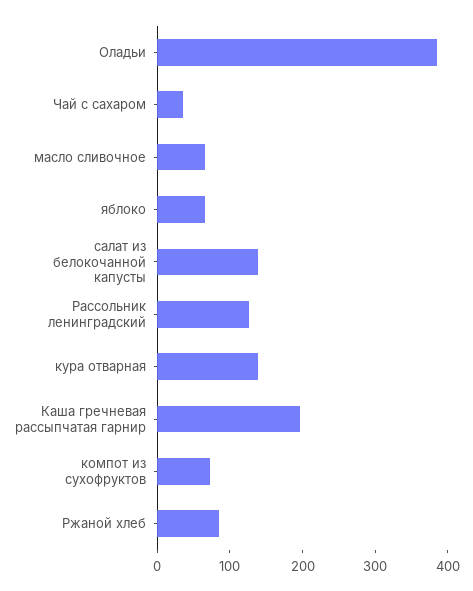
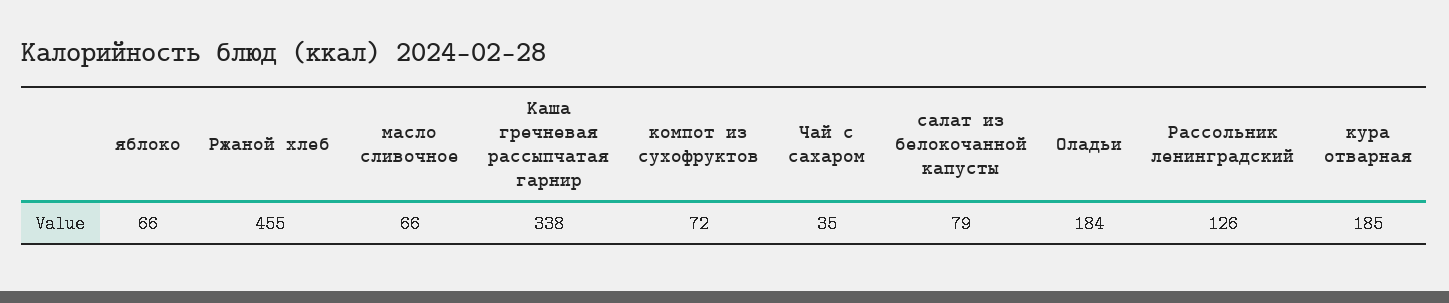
Оладьи: 380 -> 184
салат из белокочанной капусты: 140 -> 79
кура отварная: 140 -> 185
Каша гречневая рассыпчатая гарнир: 200 -> 338
Ржаной хлеб: 80 -> 455

